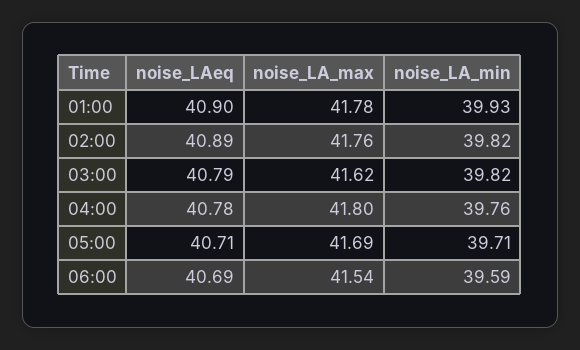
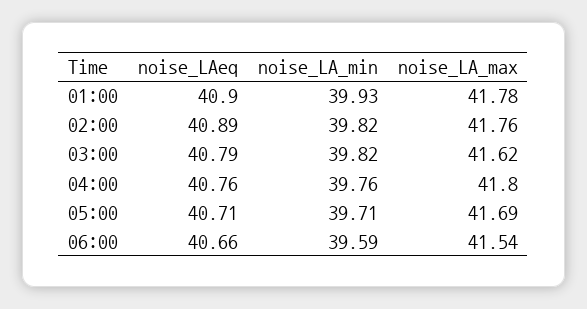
noise_LAeq, 04:00: 40.78 -> 40.76
noise_LAeq, 06:00: 40.69 -> 40.66

